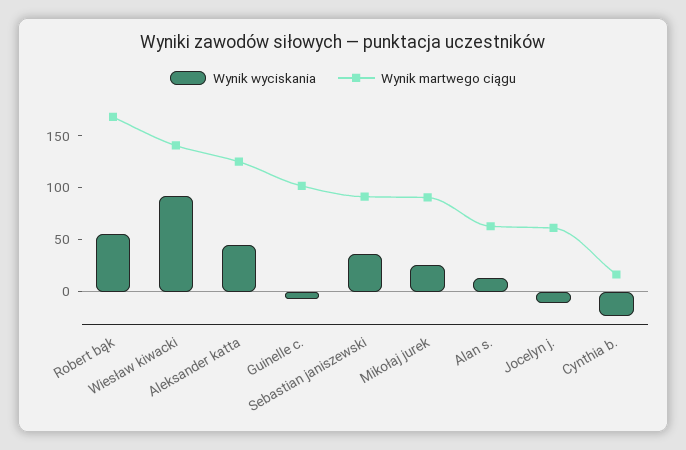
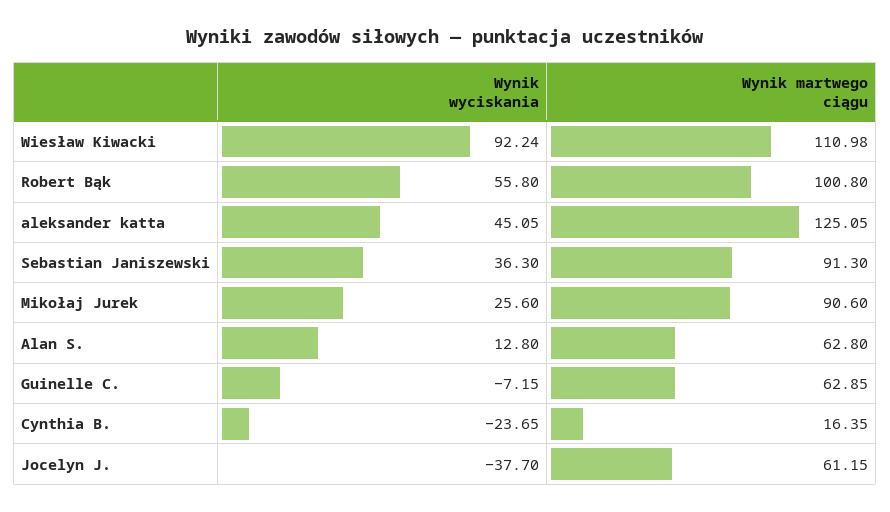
Wynik martwego ciągu, Robert bąk: 170 -> 100.8
Wynik martwego ciągu, Wiesław kiwacki: 140 -> 110.98
Wynik martwego ciągu, Guinelle c.: 100 -> 62.85
Wynik wyciskania, Jocelyn j.: -10 -> -37.7

